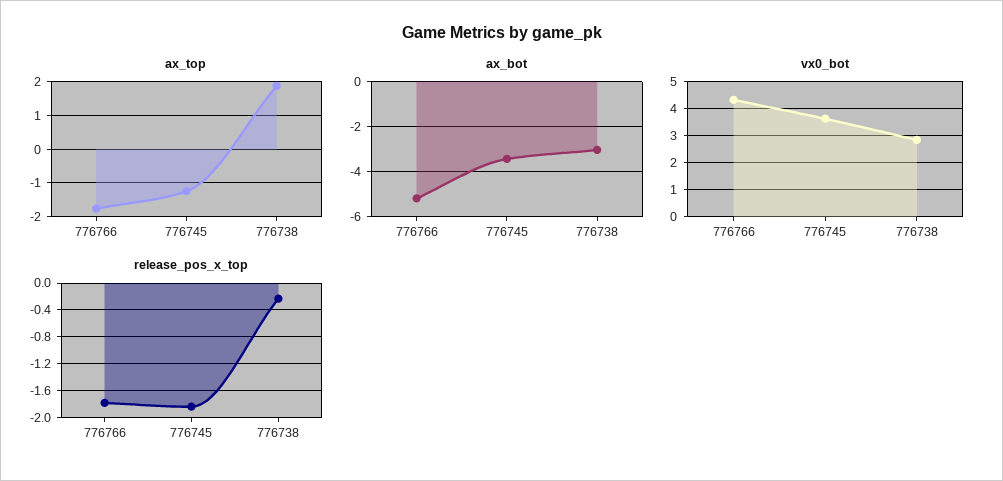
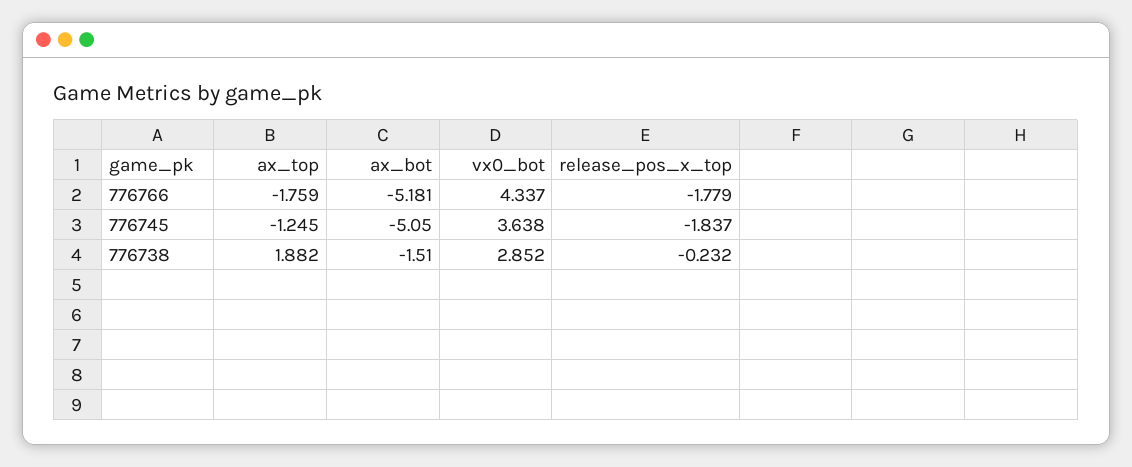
ax_bot, 776745: -3.5 -> -5.05
ax_bot, 776738: -3 -> -1.51

